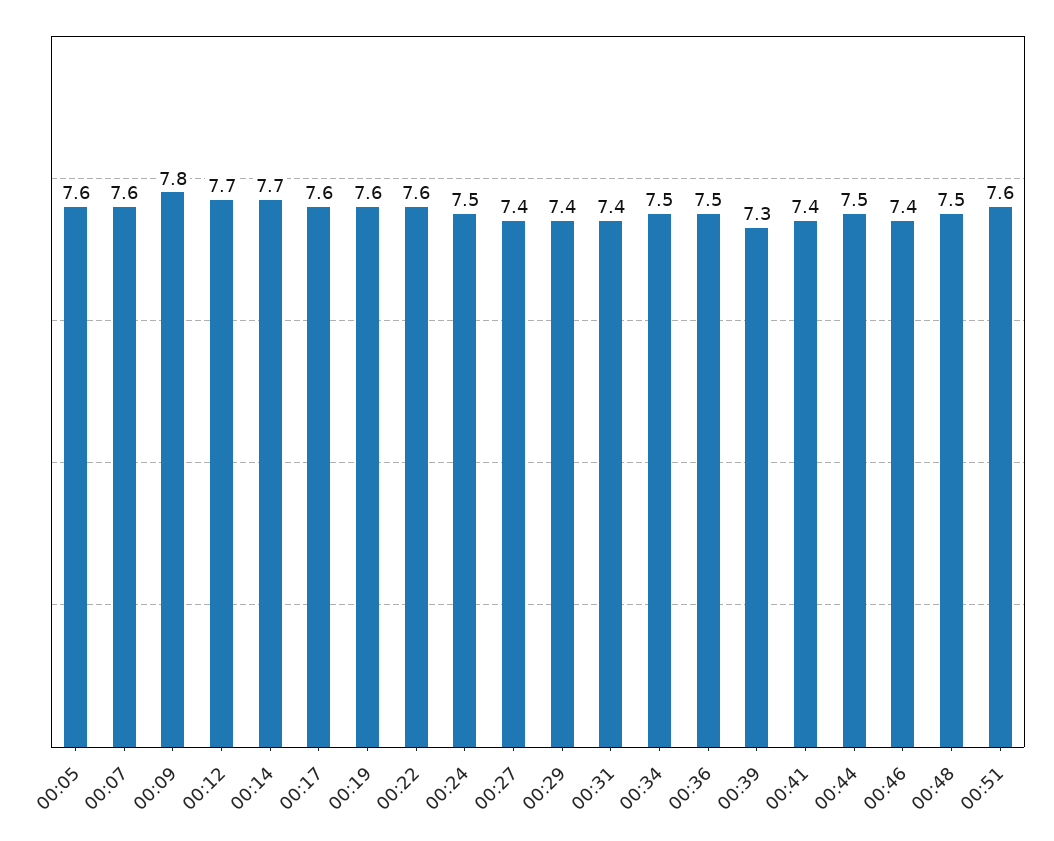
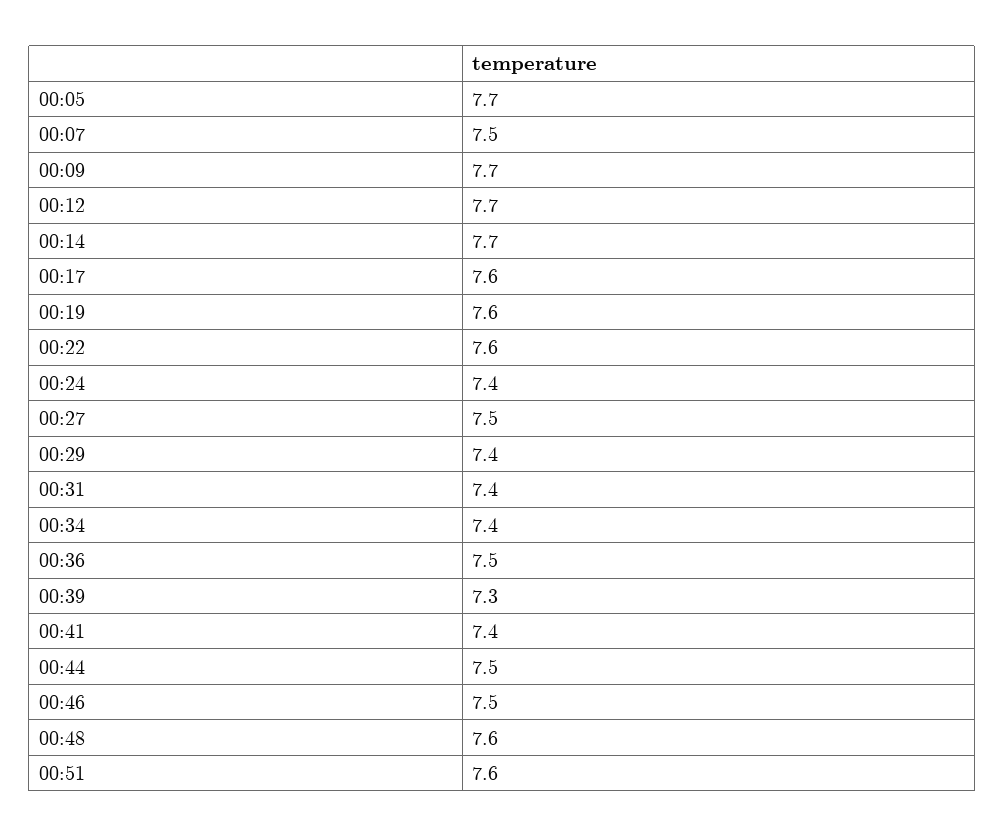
00:05: 7.6 -> 7.7
00:07: 7.6 -> 7.5
00:09: 7.8 -> 7.7
00:24: 7.5 -> 7.4
00:27: 7.4 -> 7.5
00:34: 7.5 -> 7.4
00:46: 7.4 -> 7.5
00:48: 7.5 -> 7.6

